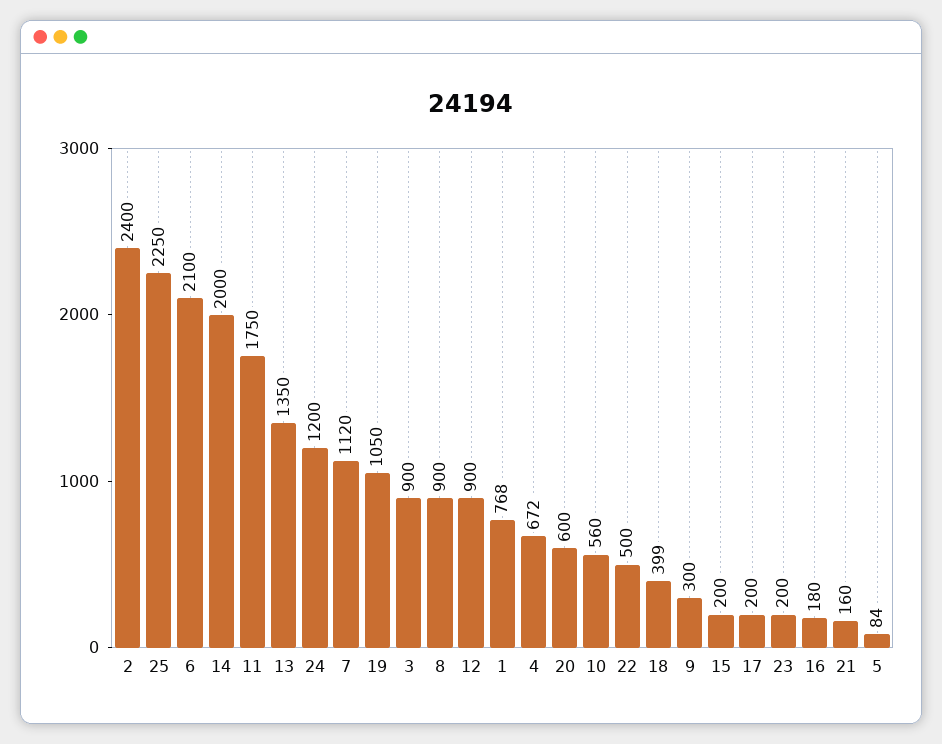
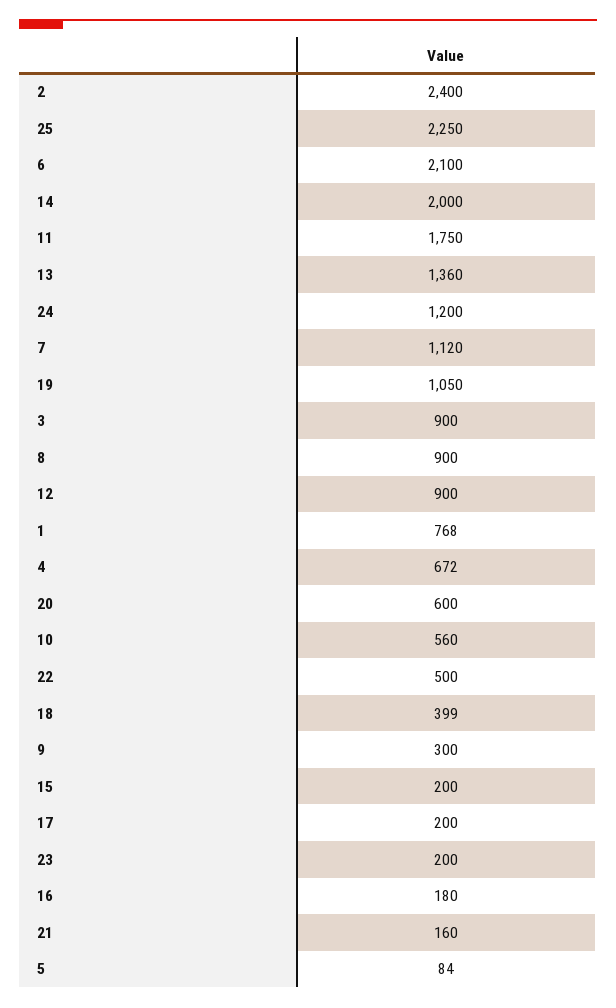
13: 1350 -> 1360

